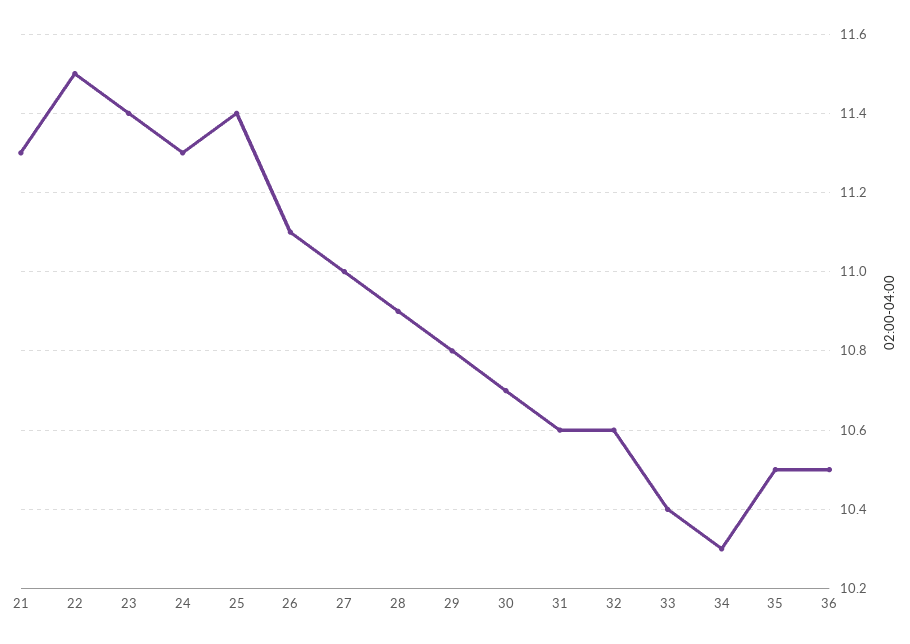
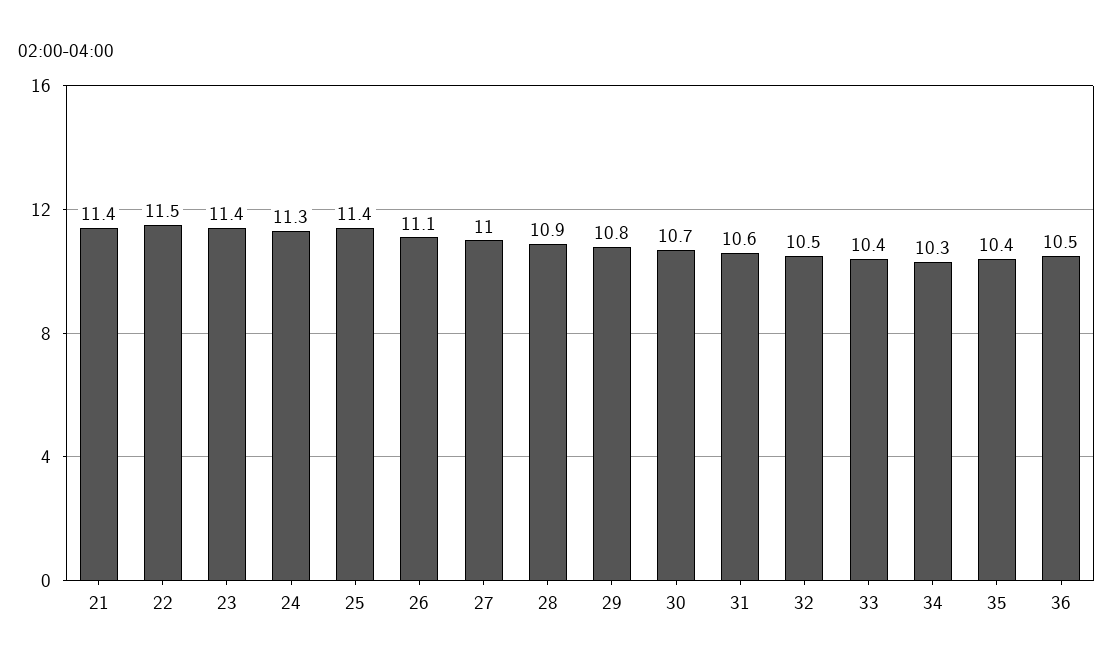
21: 11.3 -> 11.4
32: 10.6 -> 10.5
35: 10.5 -> 10.4

